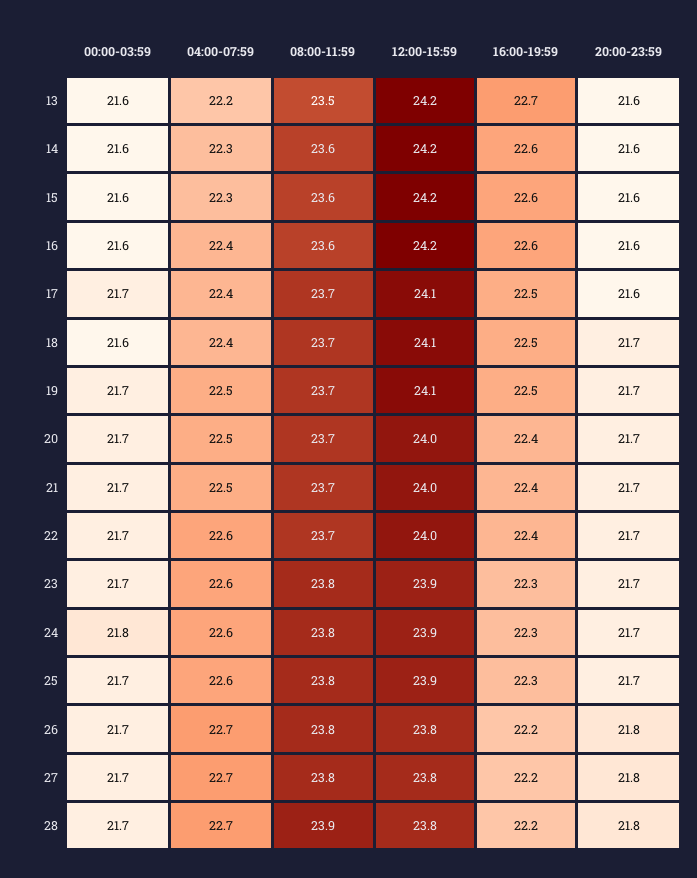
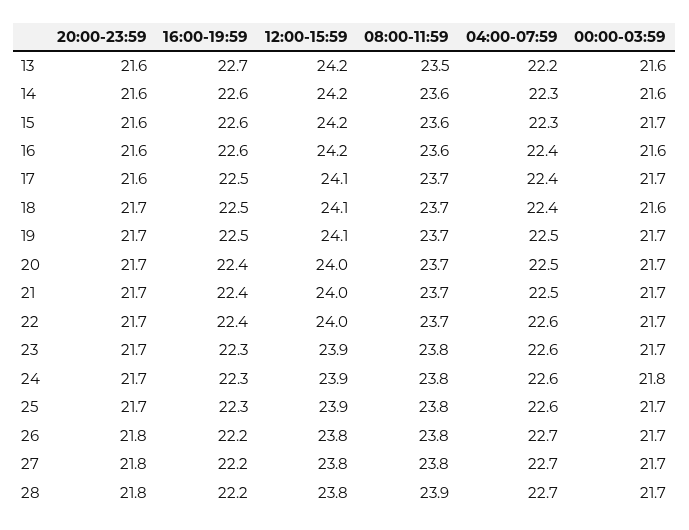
00:00-03:59, 15: 21.6 -> 21.7

